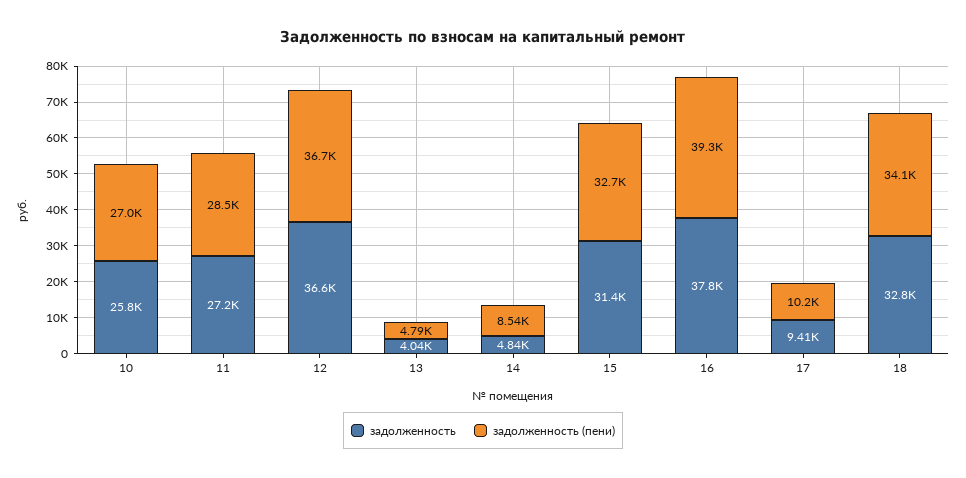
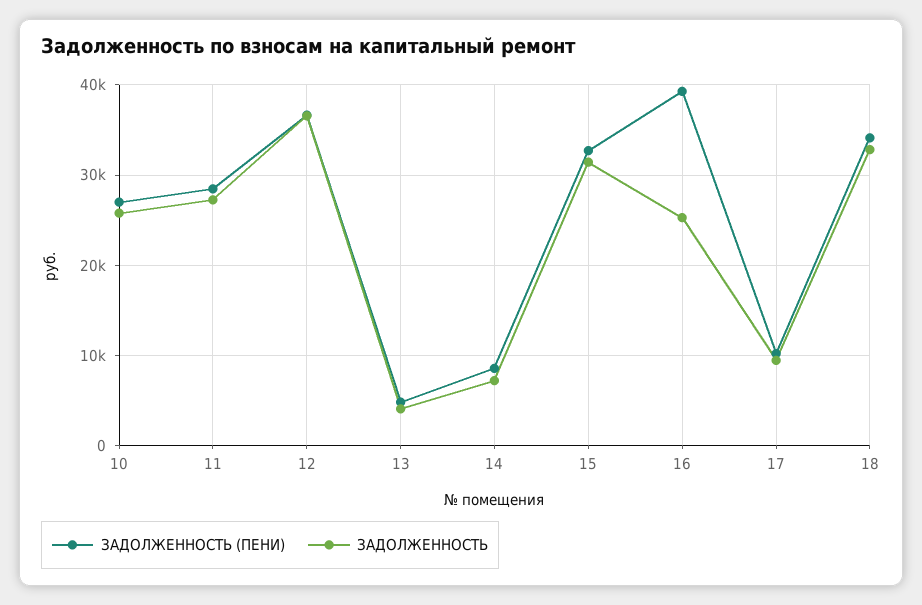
задолженность, 14: 4840 -> 7000
задолженность, 16: 37800 -> 25000

